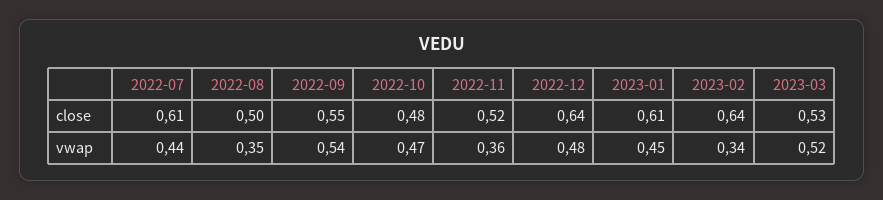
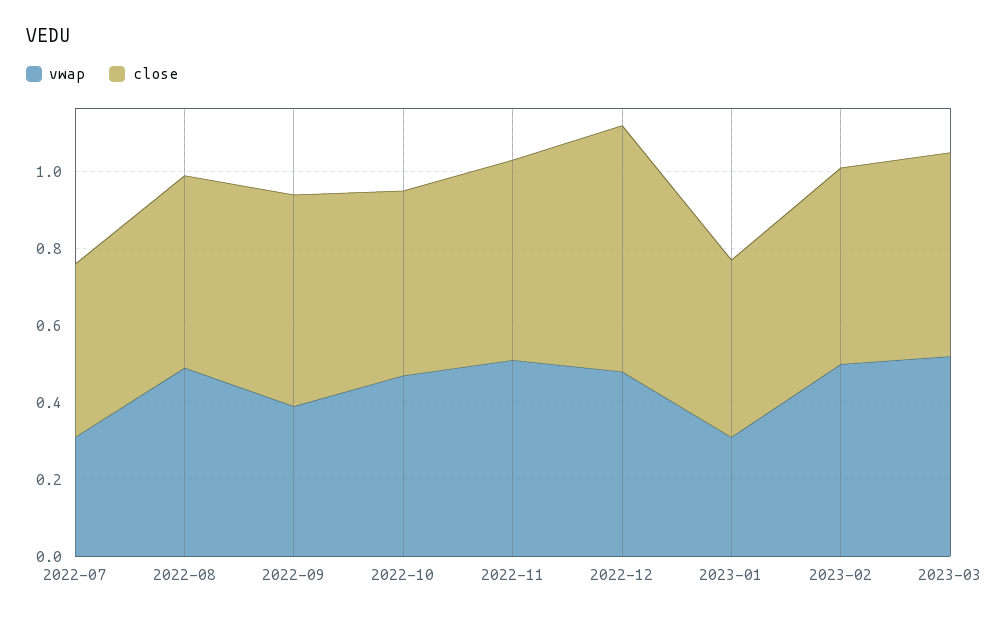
close, 2022-07: 0.61 -> 0.45
close, 2023-01: 0.61 -> 0.45
close, 2023-02: 0.64 -> 0.5
vwap, 2022-07: 0.44 -> 0.3
vwap, 2022-08: 0.35 -> 0.5
vwap, 2022-09: 0.54 -> 0.4
vwap, 2022-11: 0.36 -> 0.5
vwap, 2023-01: 0.45 -> 0.3
vwap, 2023-02: 0.34 -> 0.5

